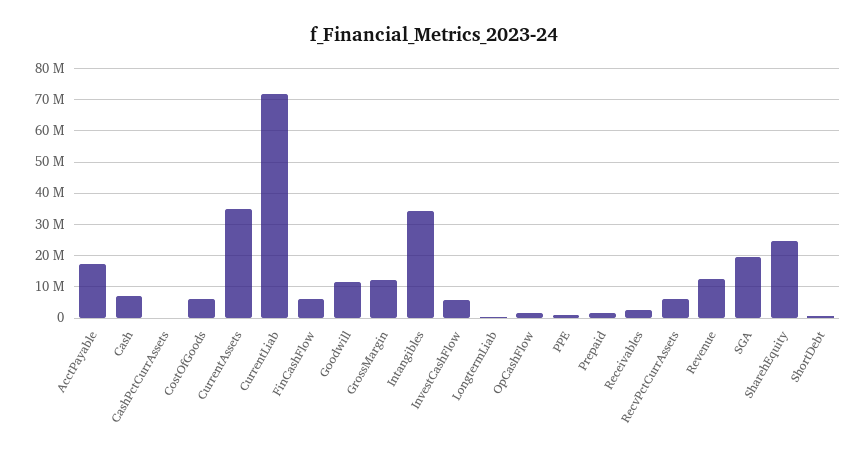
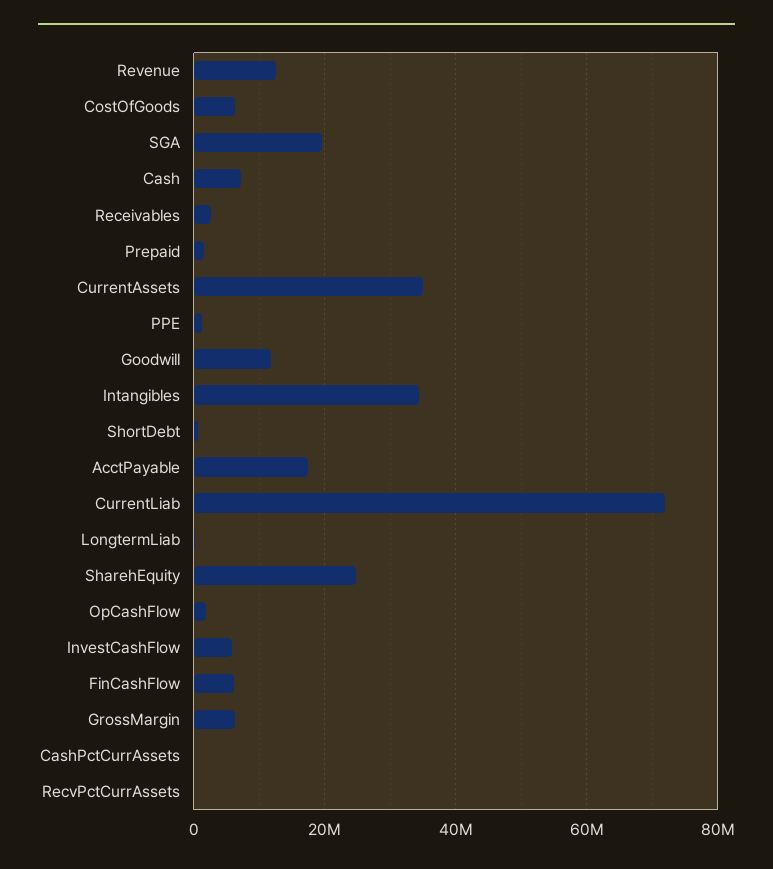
GrossMargin: 12000000 -> 6000000
RecvPctCurrAssets: 6000000 -> 0

